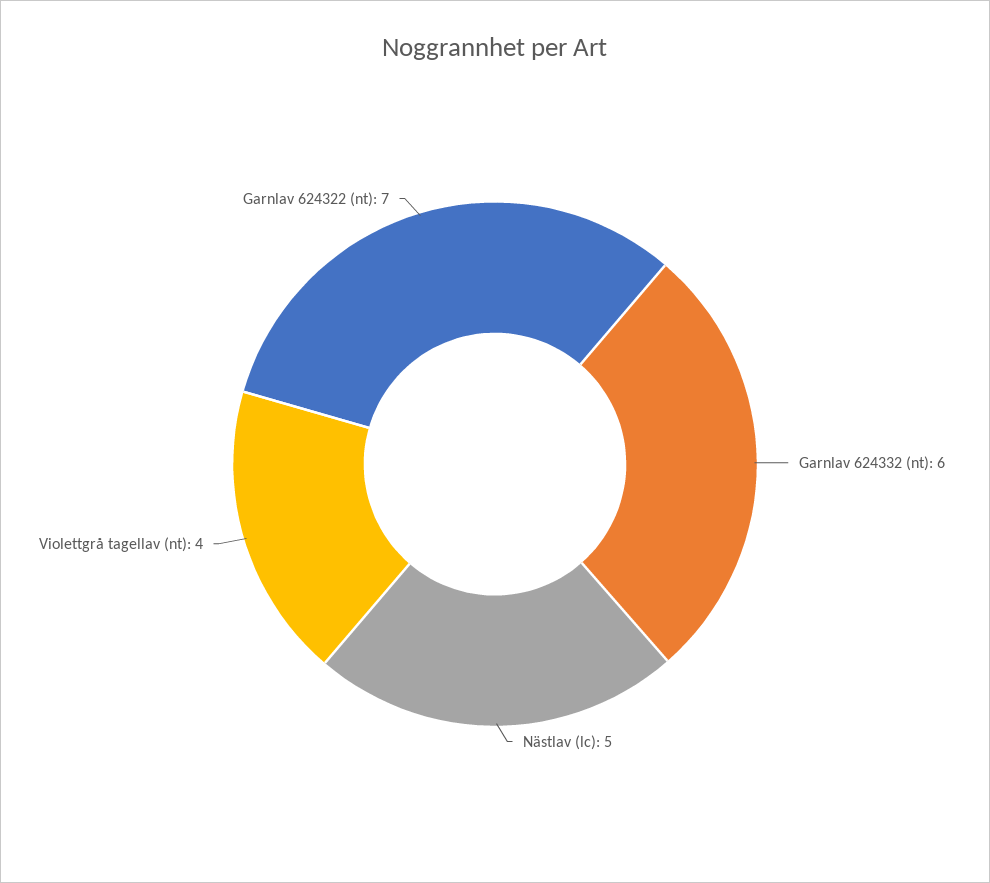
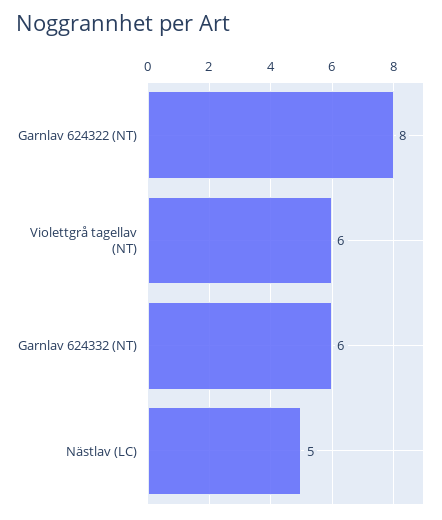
Violettgrå tagellav (nt): 4 -> 6
Garnlav 624322 (nt): 7 -> 8

